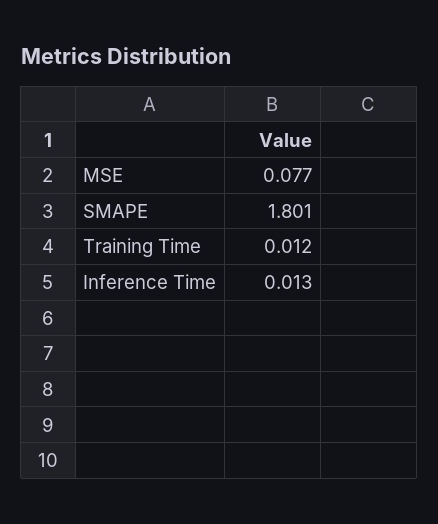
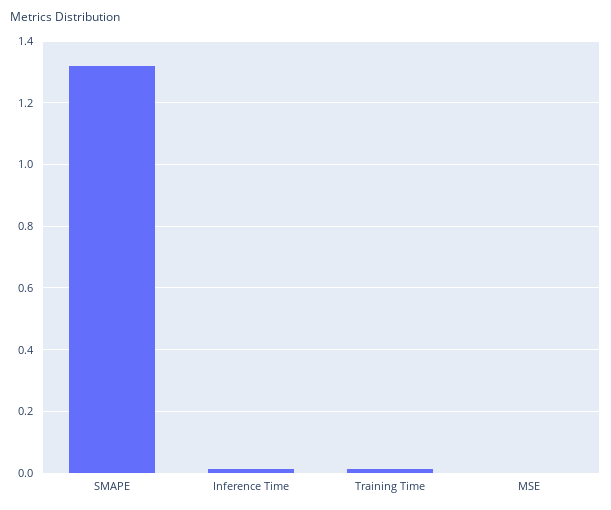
MSE: 0.077 -> 0
SMAPE: 1.801 -> 1.32

